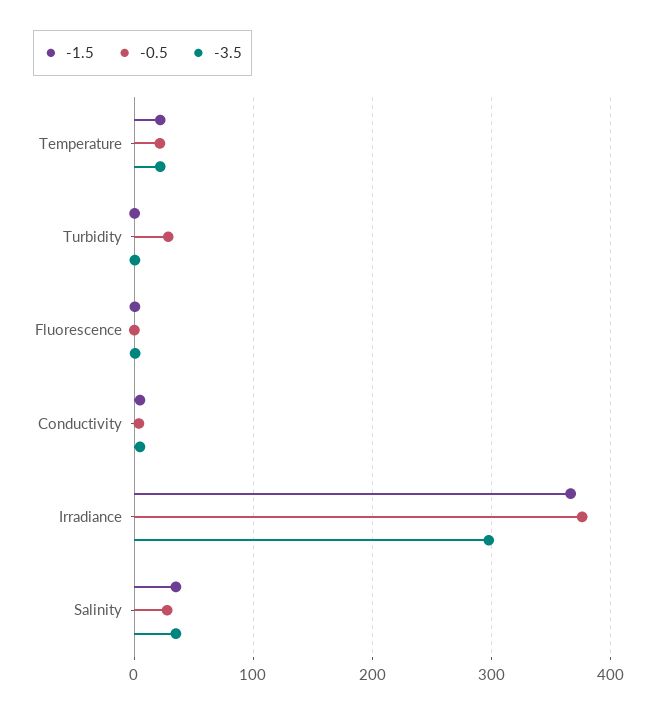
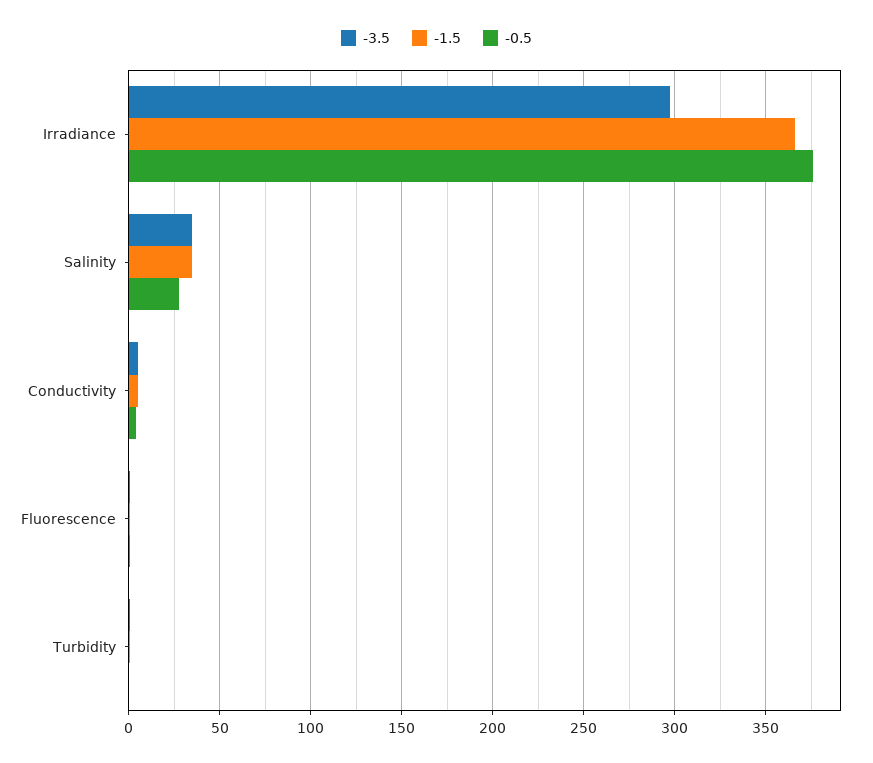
-1.5, Temperature: 20 -> none
-0.5, Temperature: 20 -> none
-3.5, Temperature: 20 -> none
-0.5, Turbidity: 30 -> 0

